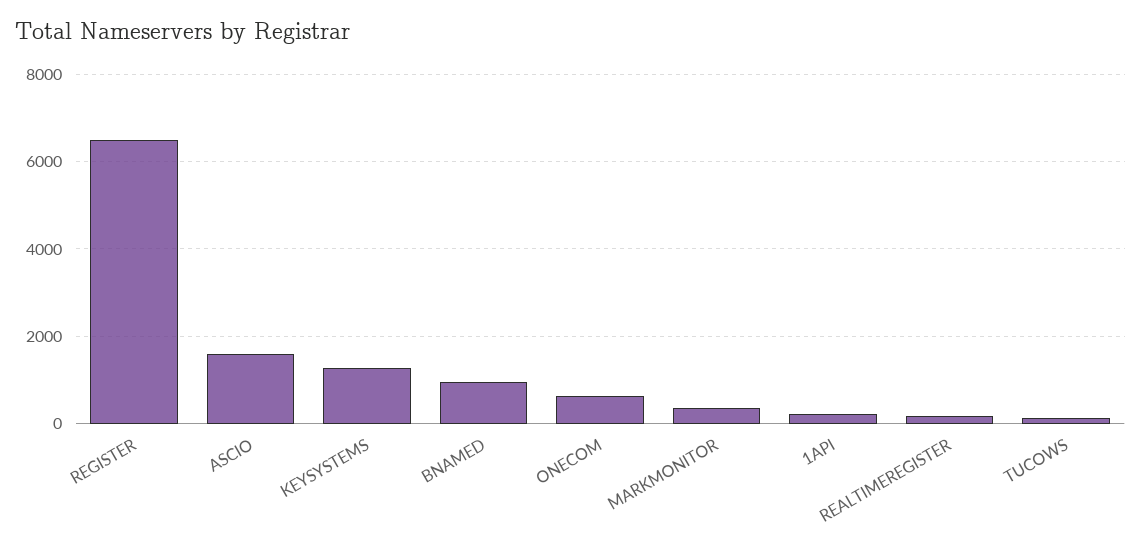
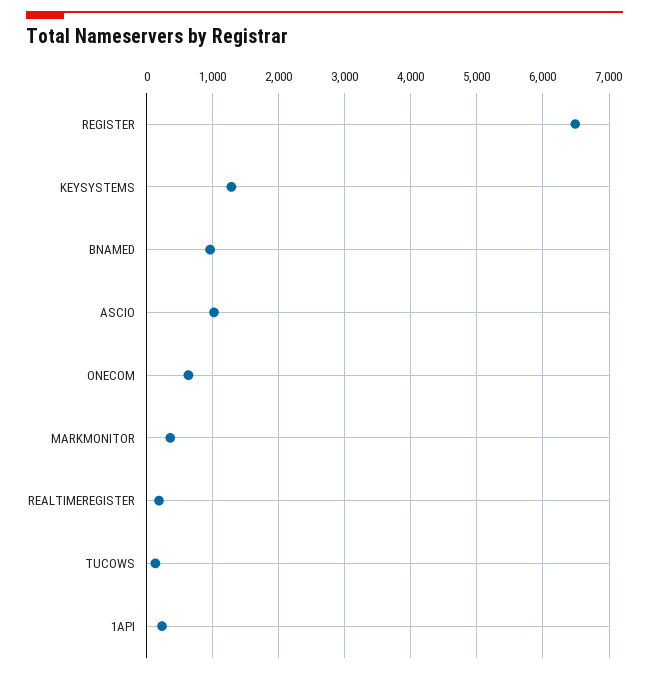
ASCIO: 1600 -> 1000

